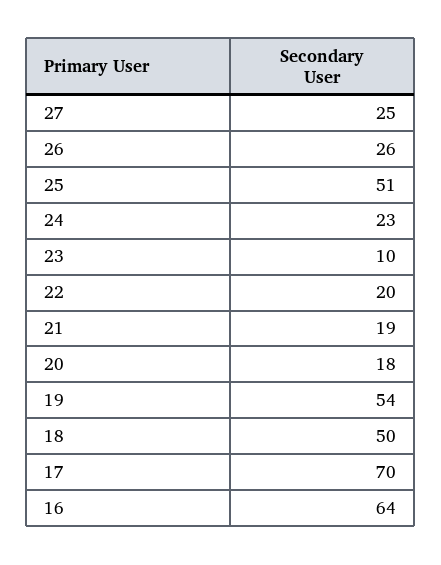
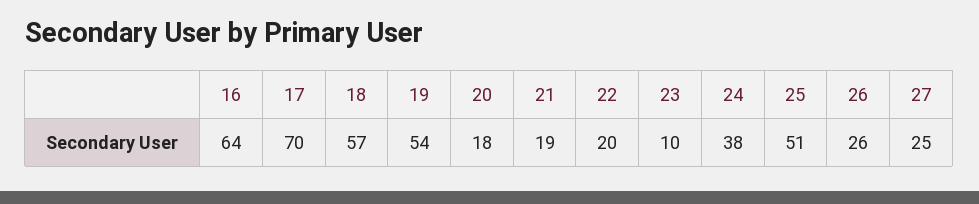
24: 23 -> 38
18: 50 -> 57

